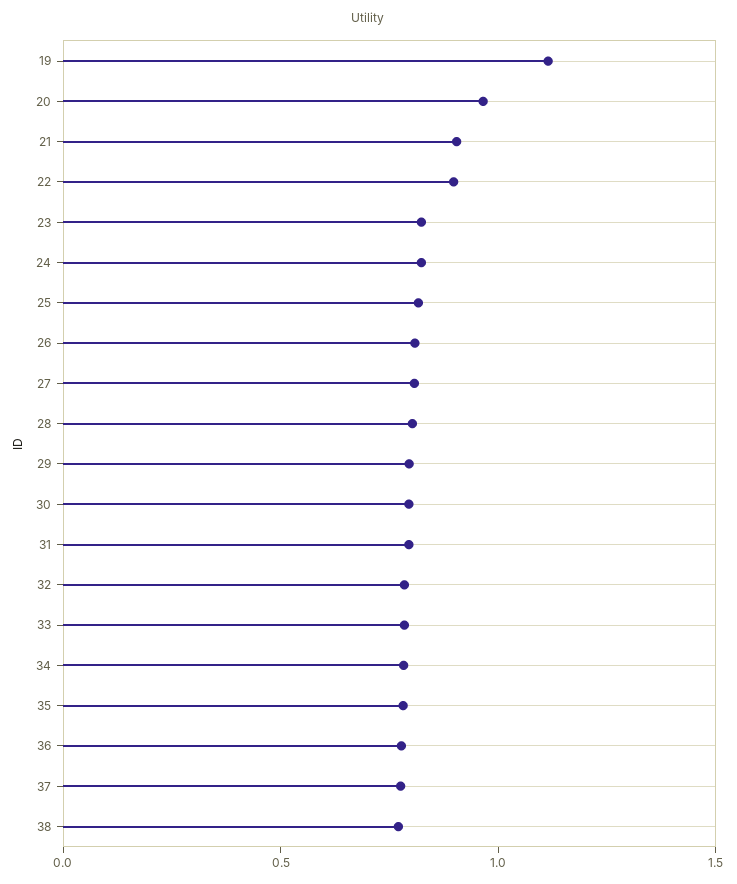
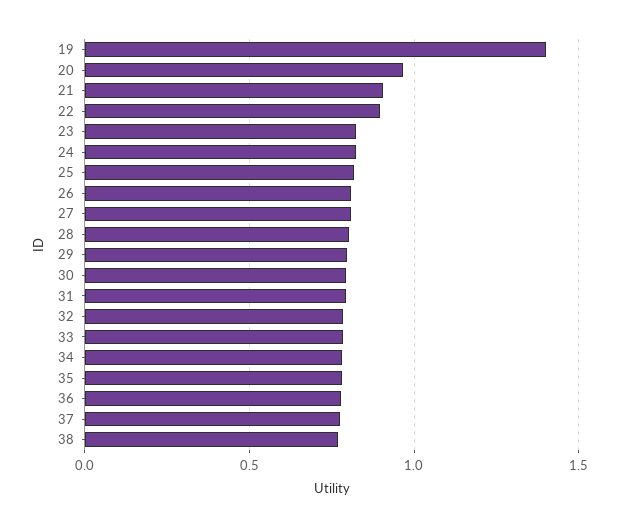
19: 1.1 -> 1.4

